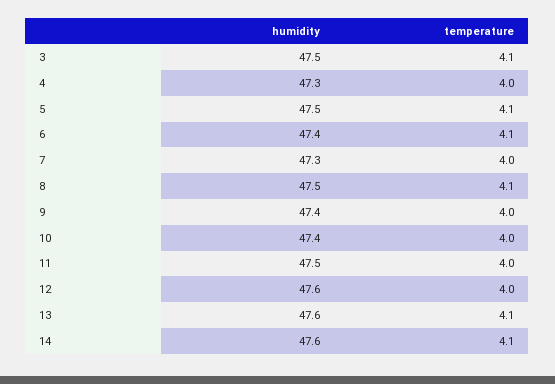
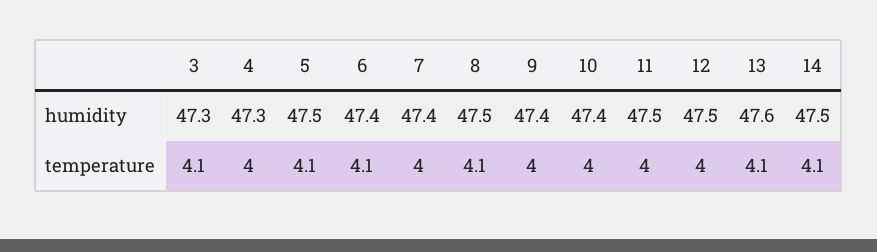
humidity, 3: 47.5 -> 47.3
humidity, 7: 47.3 -> 47.4
humidity, 12: 47.6 -> 47.5
humidity, 14: 47.6 -> 47.5

